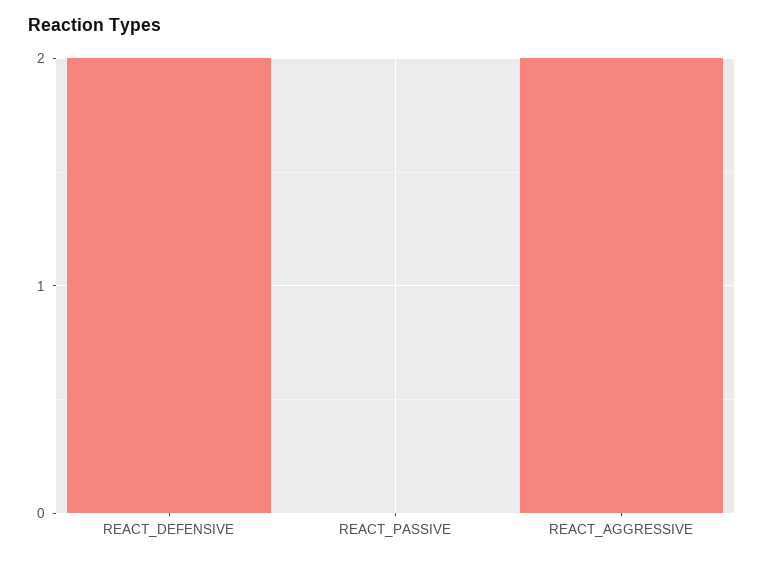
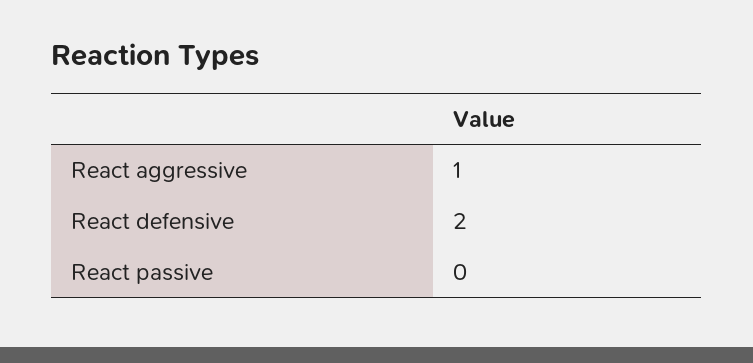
REACT_AGGRESSIVE: 2 -> 1

